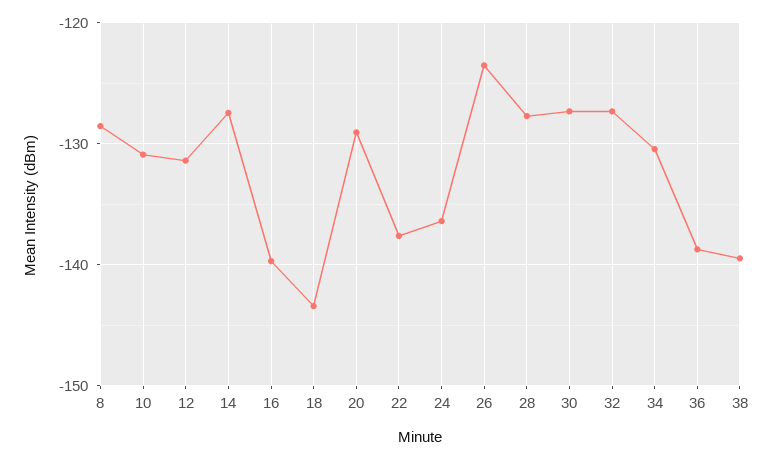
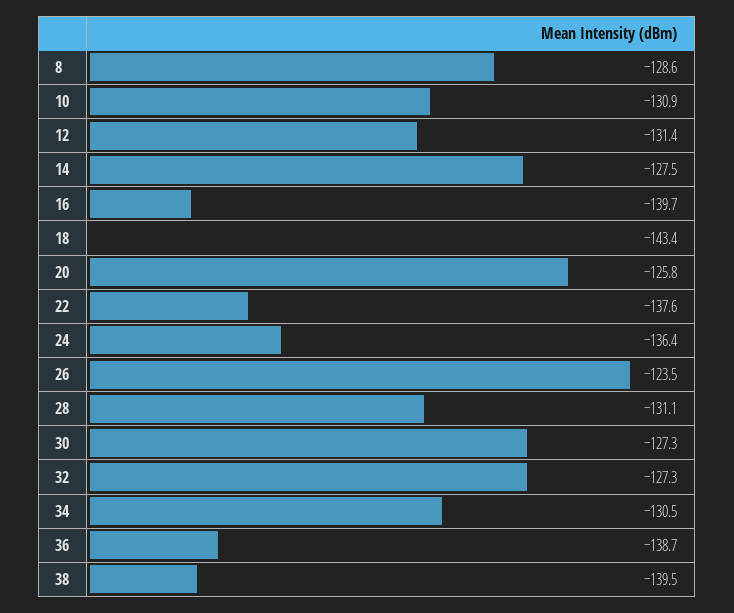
20: -129 -> -125.8
28: -128 -> -131.1

